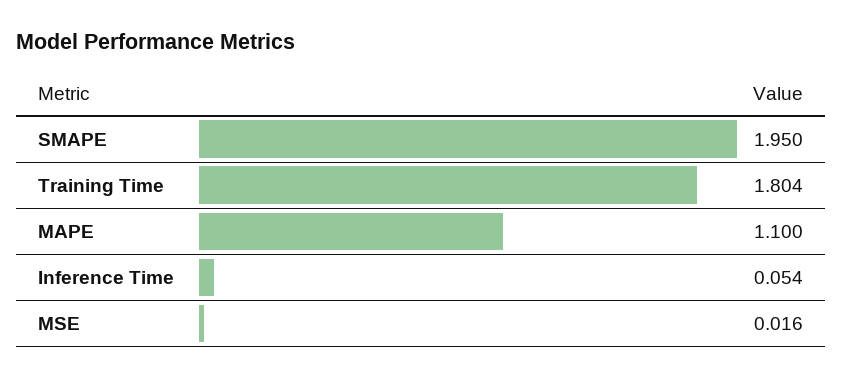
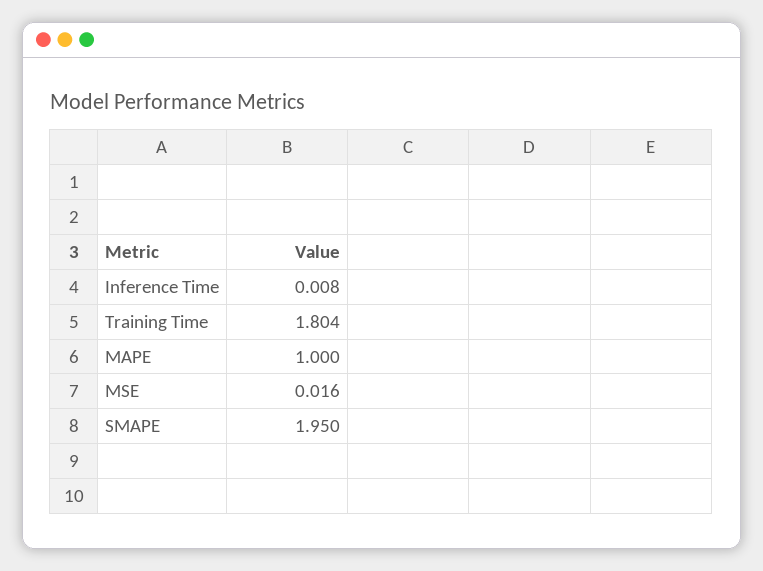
MAPE: 1.1 -> 1
Inference Time: 0.054 -> 0.008

